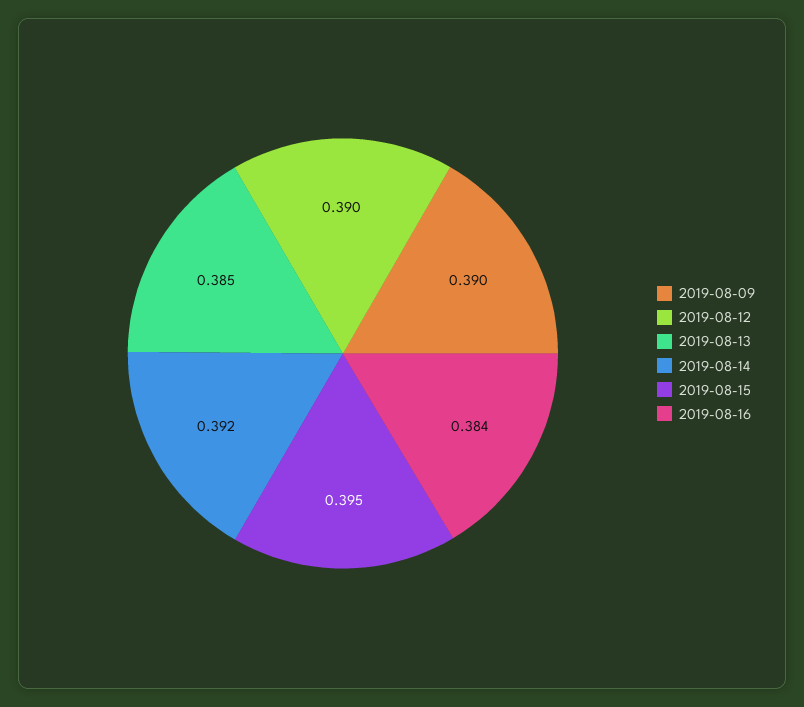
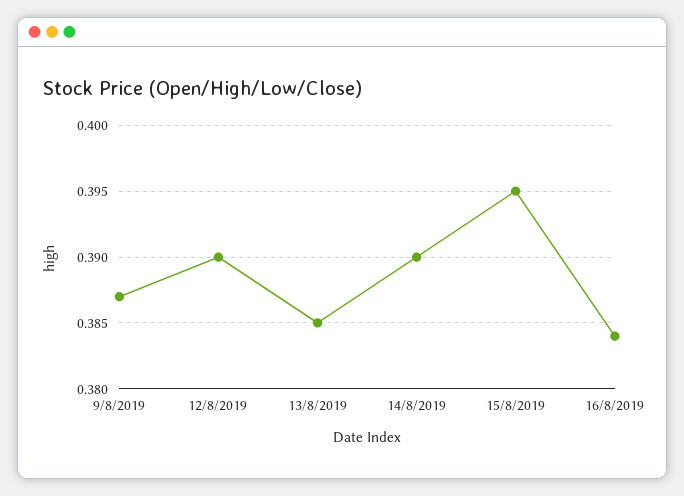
2019-08-09: 0.39 -> 0.387
2019-08-14: 0.392 -> 0.39

